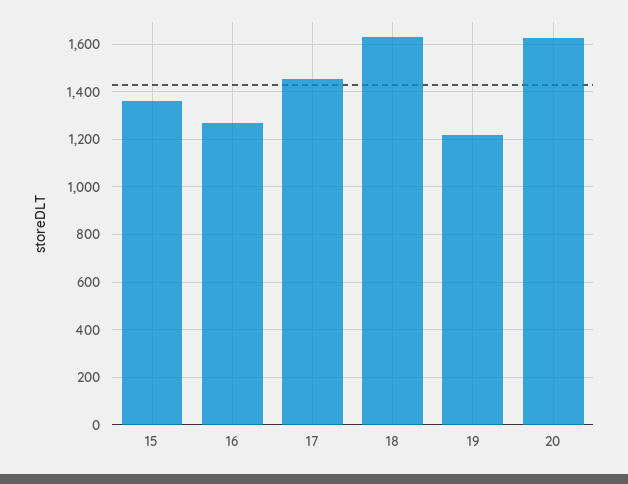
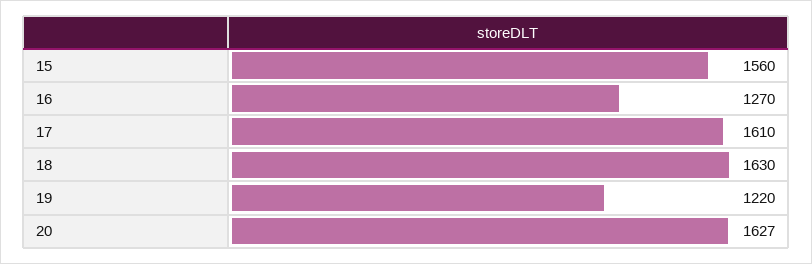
15: 1350 -> 1560
17: 1450 -> 1610

